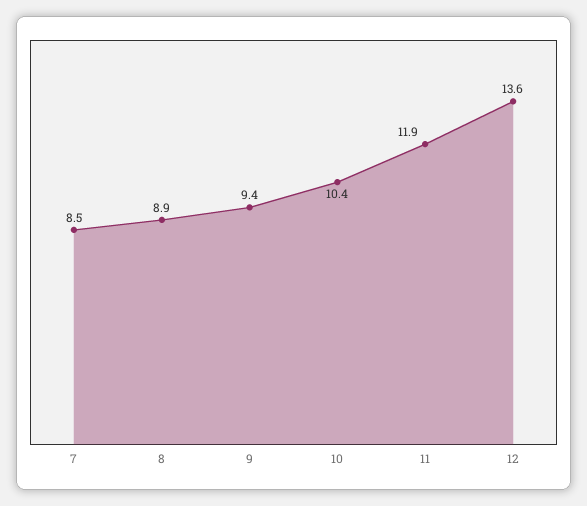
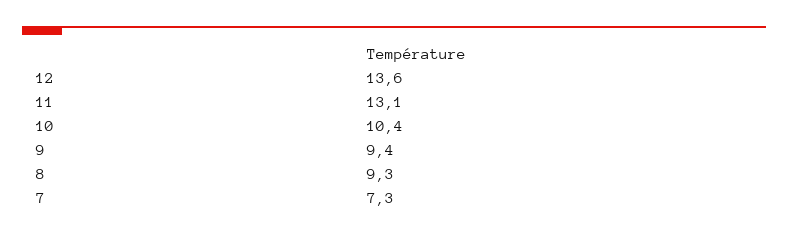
7: 8.5 -> 7.3
8: 8.9 -> 9.3
11: 11.9 -> 13.1

